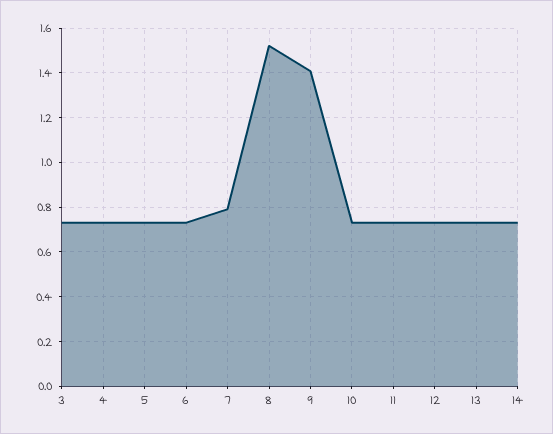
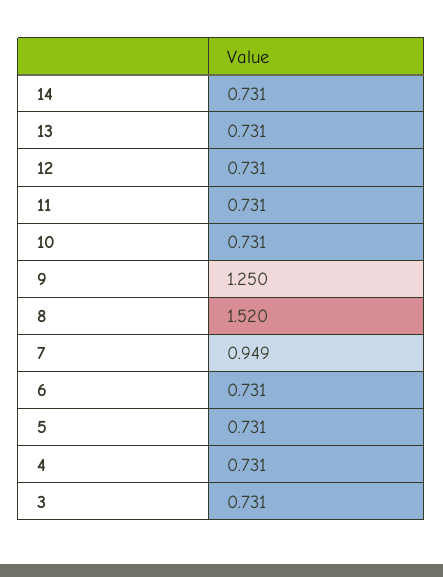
7: 0.8 -> 0.949
9: 1.4 -> 1.25

